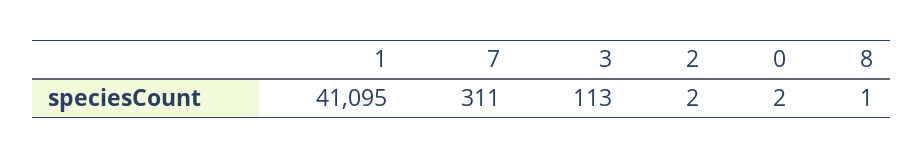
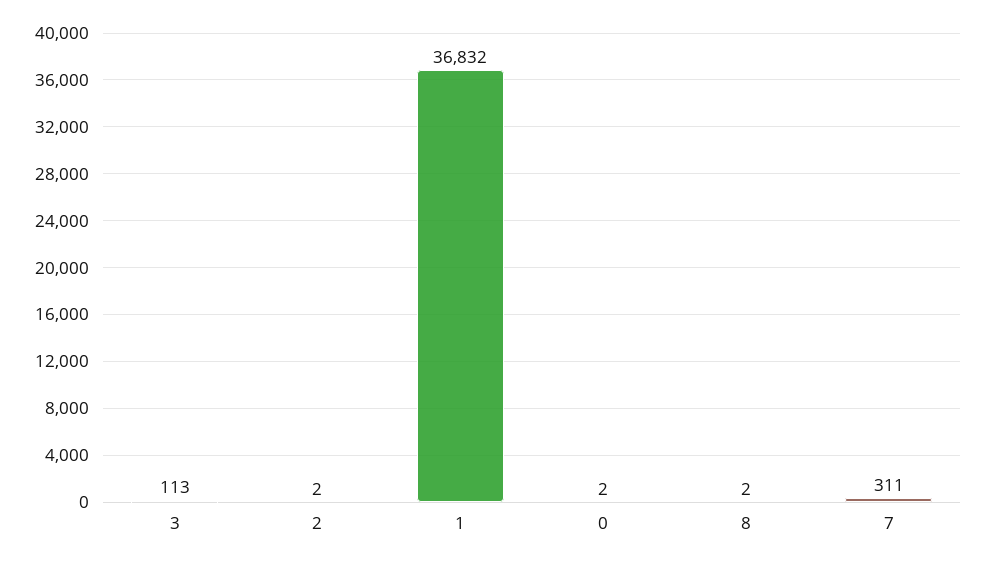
1: 41095 -> 36832
8: 1 -> 2

